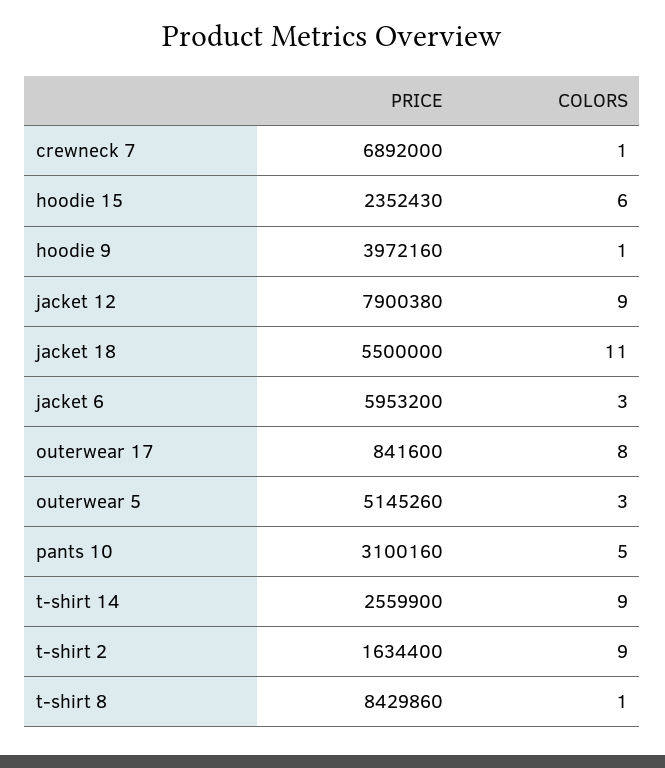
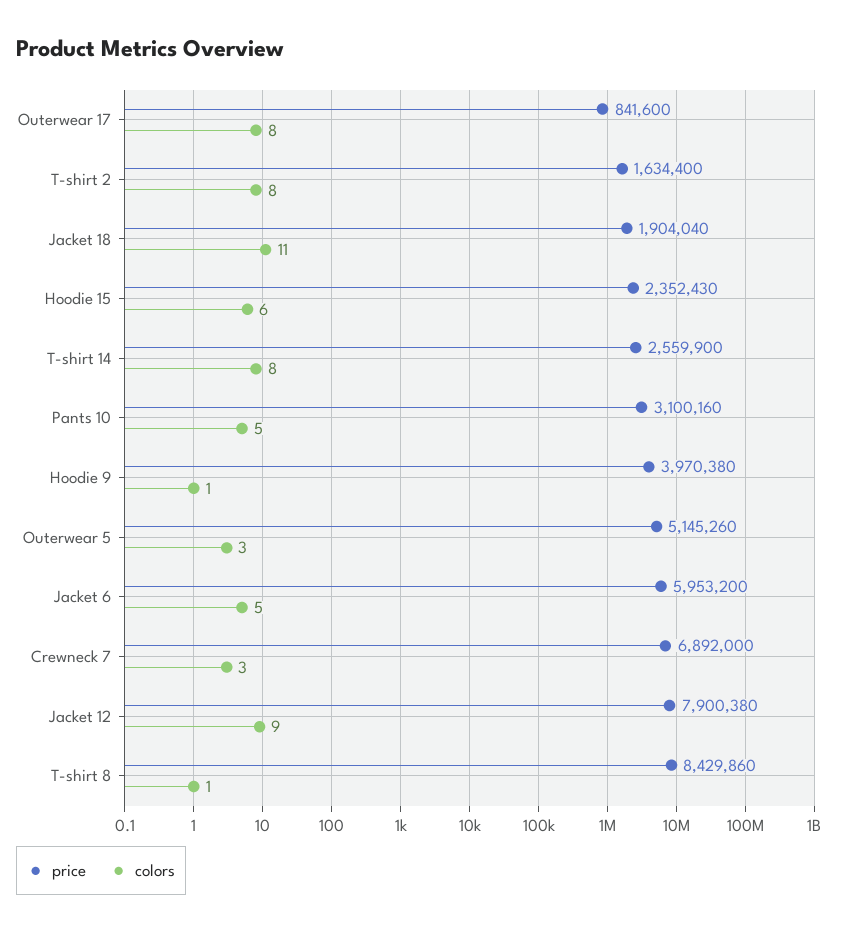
COLORS, crewneck 7: 1 -> 3
PRICE, hoodie 9: 3972160 -> 3970380
PRICE, jacket 18: 5500000 -> 1904040
COLORS, jacket 6: 3 -> 5
COLORS, t-shirt 14: 9 -> 8
COLORS, t-shirt 2: 9 -> 8

